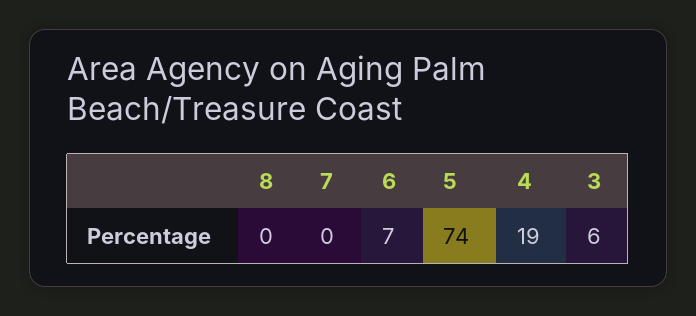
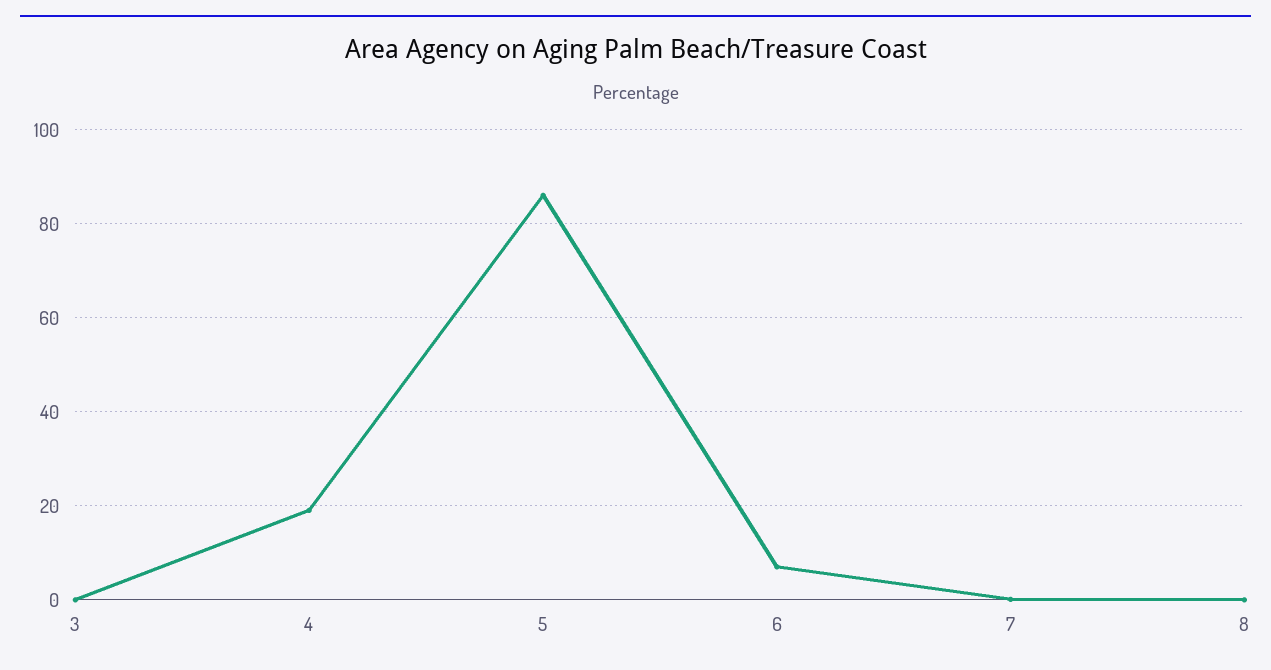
5: 74 -> 86
3: 6 -> 0

